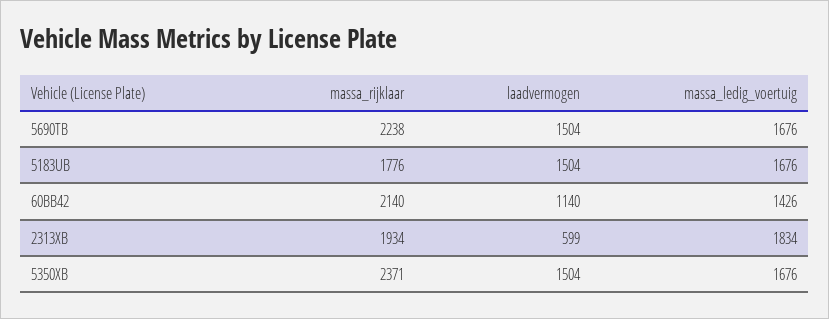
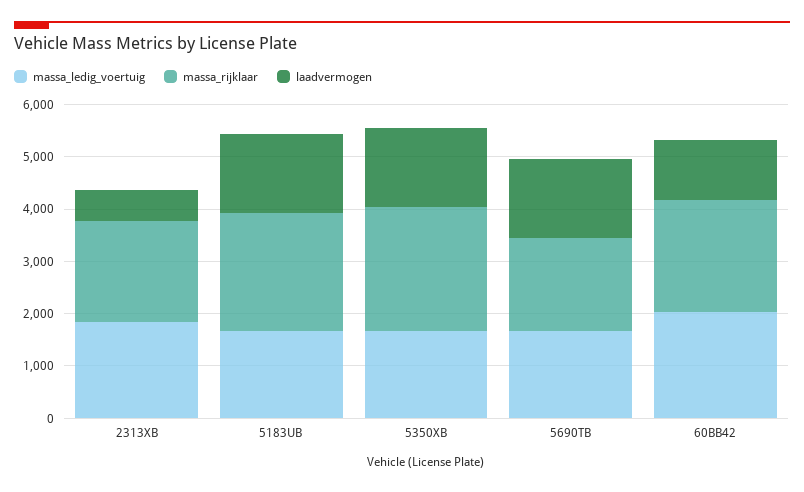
massa_rijklaar, 5690TB: 2238 -> 1800
massa_rijklaar, 5183UB: 1776 -> 2200
massa_ledig_voertuig, 60BB42: 1426 -> 2000

